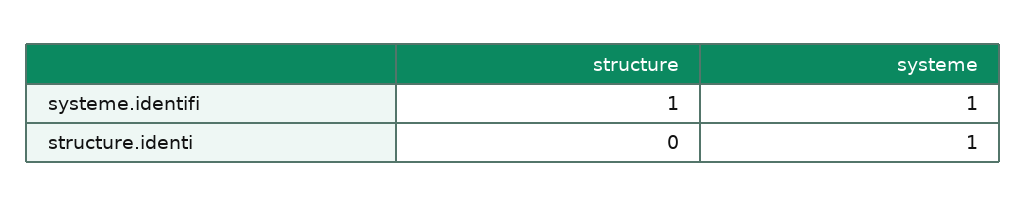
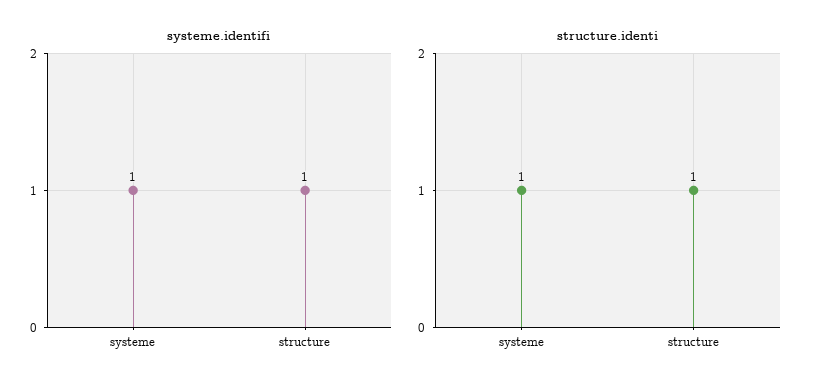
structure.identi, structure: 0 -> 1

